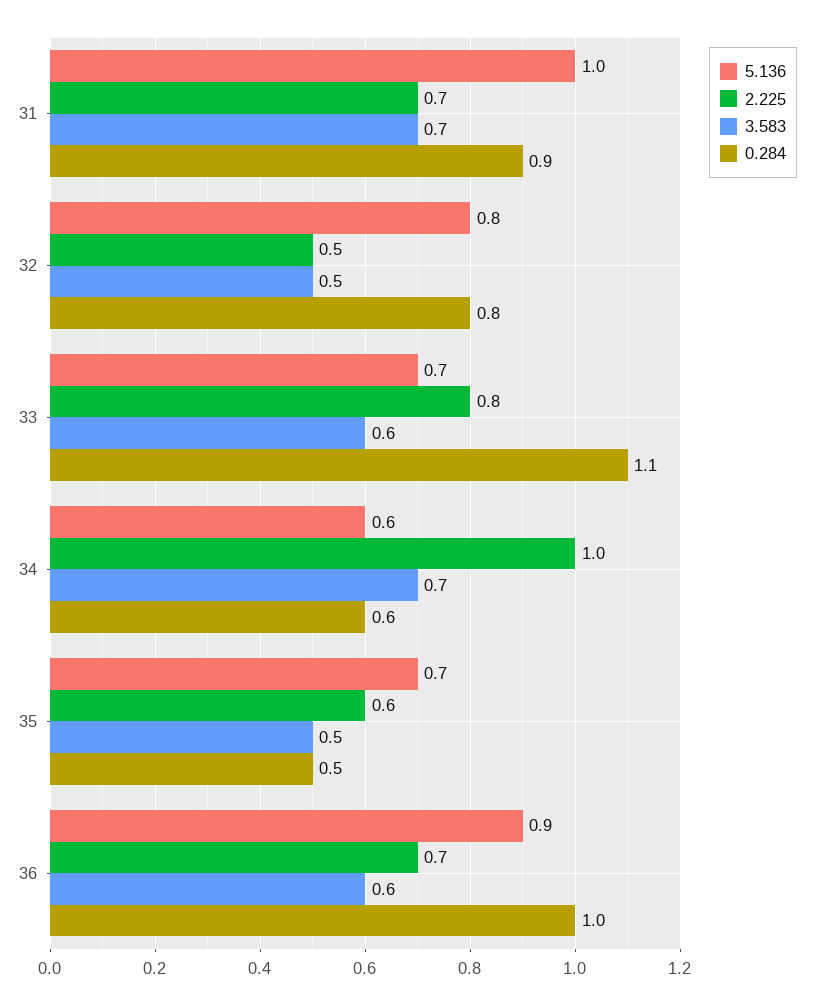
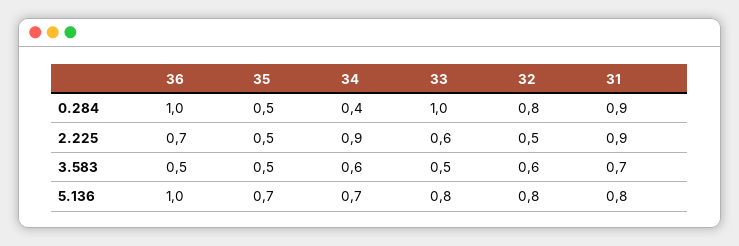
5.136, 31: 1 -> 0.8
2.225, 31: 0.7 -> 0.9
3.583, 32: 0.5 -> 0.6
5.136, 33: 0.7 -> 0.8
2.225, 33: 0.8 -> 0.6
3.583, 33: 0.6 -> 0.5
0.284, 33: 1.1 -> 1
5.136, 34: 0.6 -> 0.7
2.225, 34: 1 -> 0.9
3.583, 34: 0.7 -> 0.6
0.284, 34: 0.6 -> 0.4
2.225, 35: 0.6 -> 0.5
5.136, 36: 0.9 -> 1
3.583, 36: 0.6 -> 0.5

